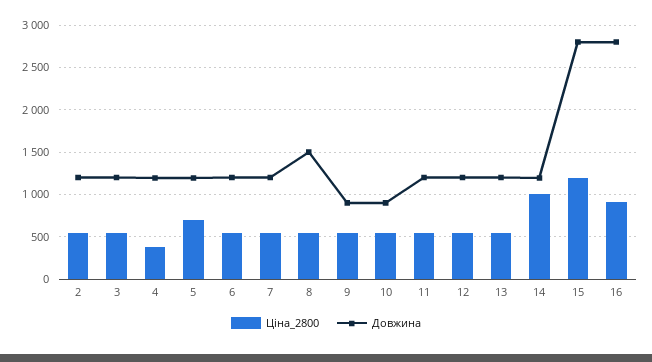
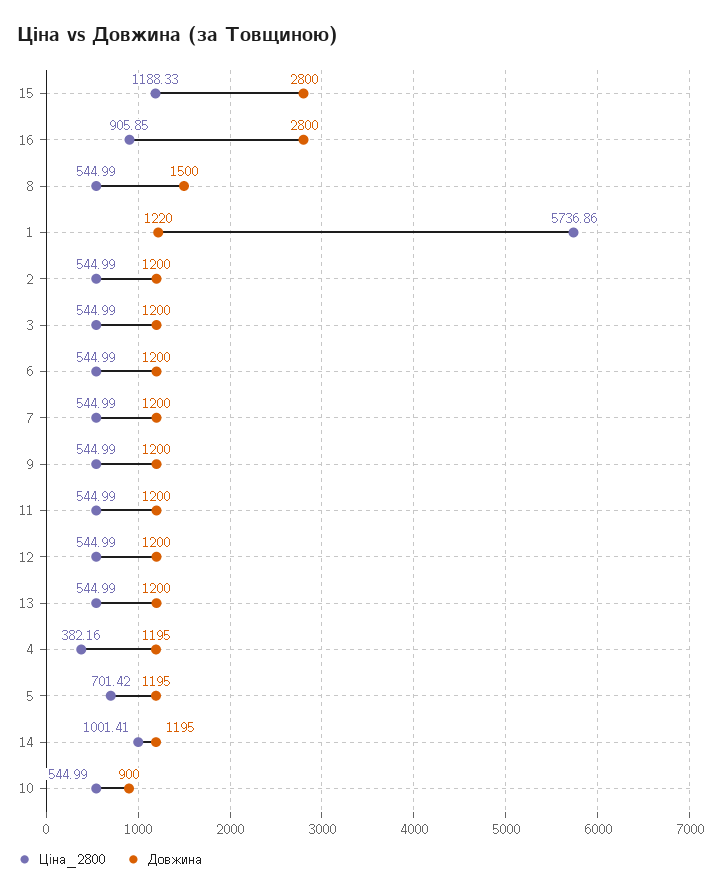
Довжина, 9: 900 -> 1200
Ціна_2800, 1: none -> 5736.86
Довжина, 1: none -> 1220

